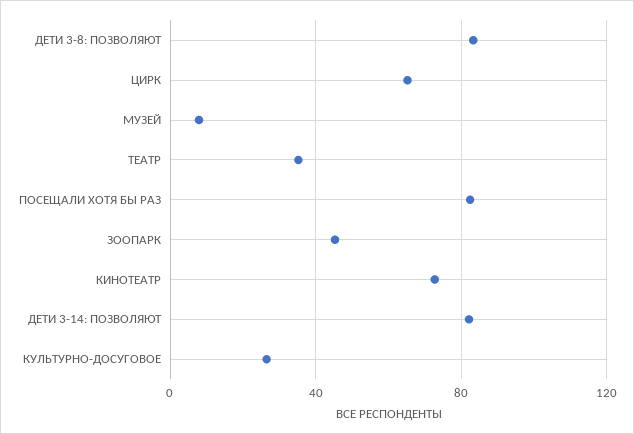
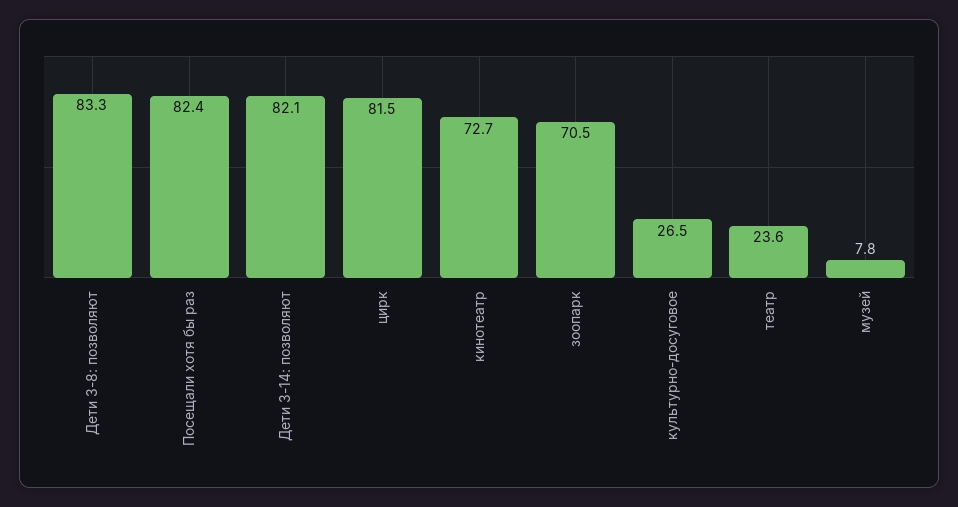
ЦИРК: 65 -> 81.5
ТЕАТР: 35 -> 23.6
ЗООПАРК: 45 -> 70.5

